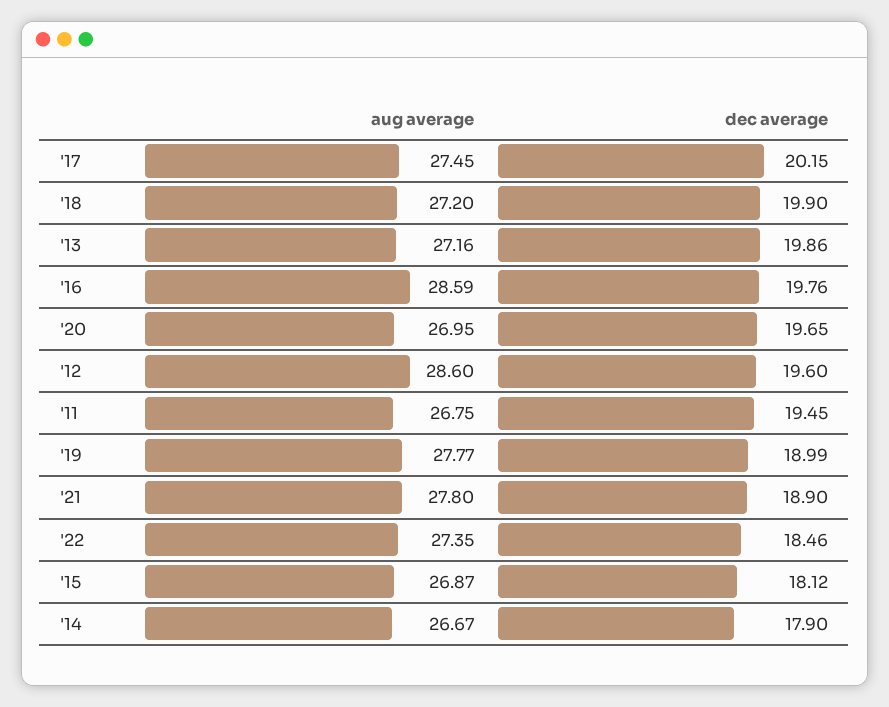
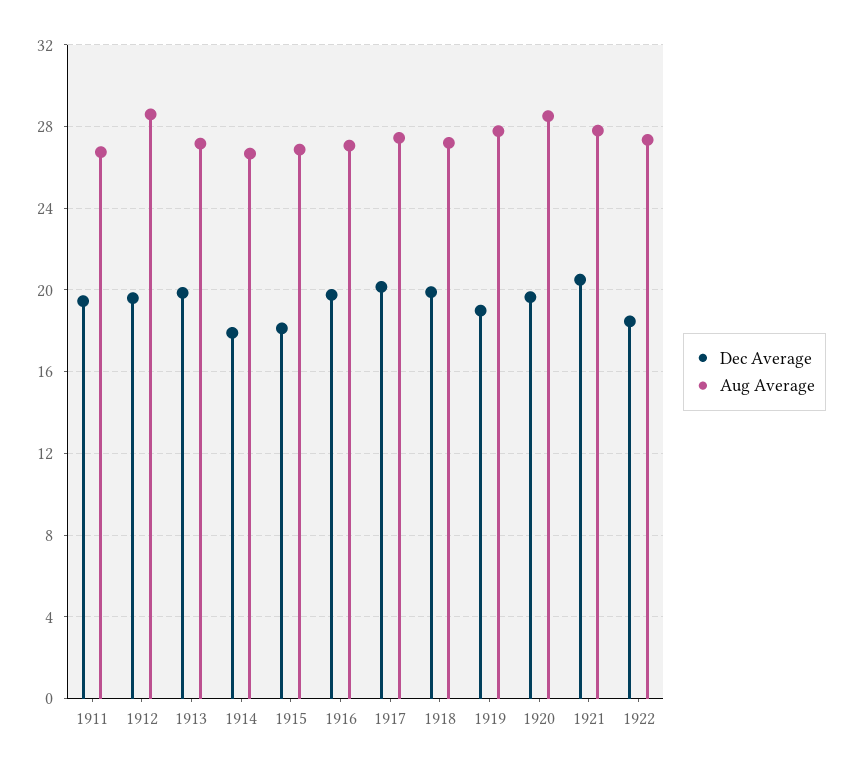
aug average, '16: 28.59 -> 27
aug average, '20: 26.95 -> 28.5
dec average, '21: 18.9 -> 20.5

